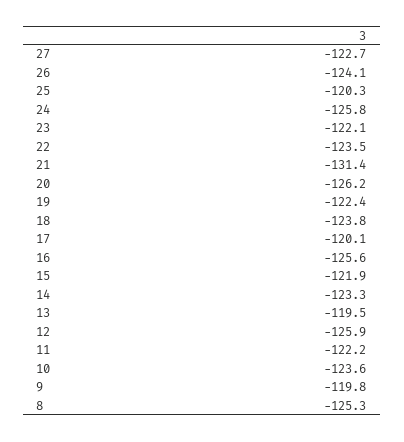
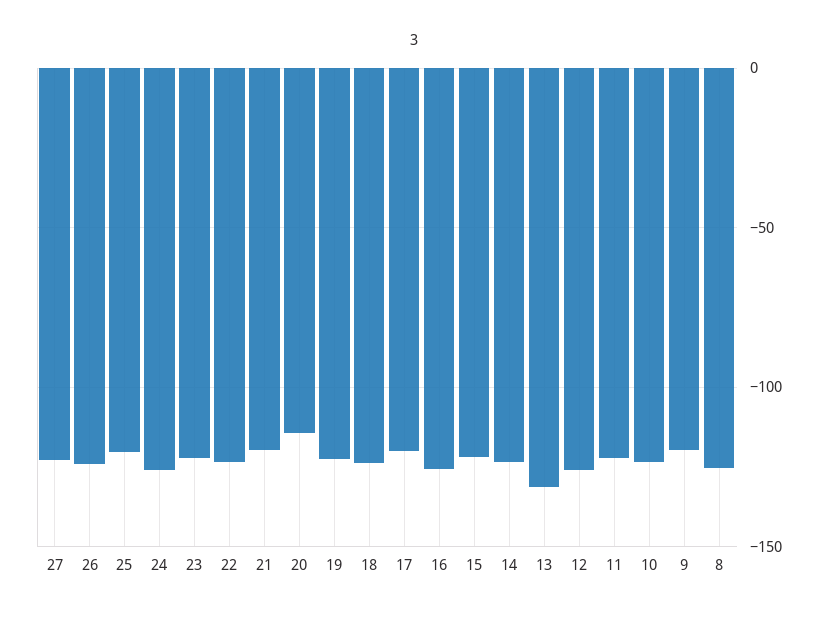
21: -131.4 -> -120
20: -126.2 -> -115
13: -119.5 -> -130

